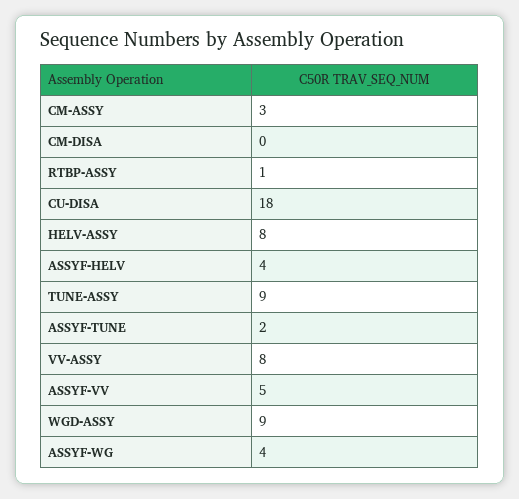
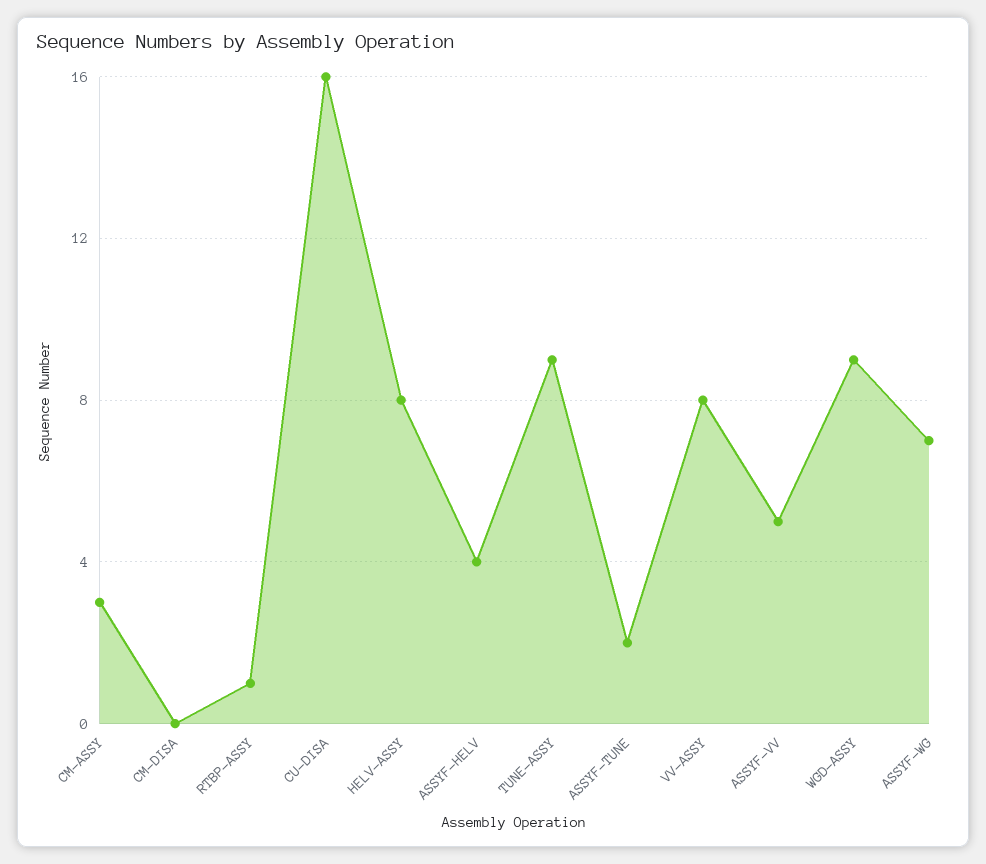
CU-DISA: 18 -> 16
ASSYF-WG: 4 -> 7

